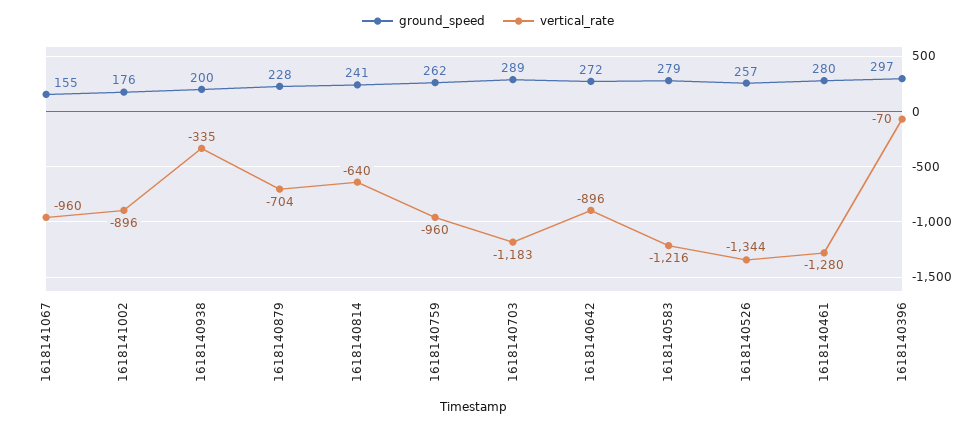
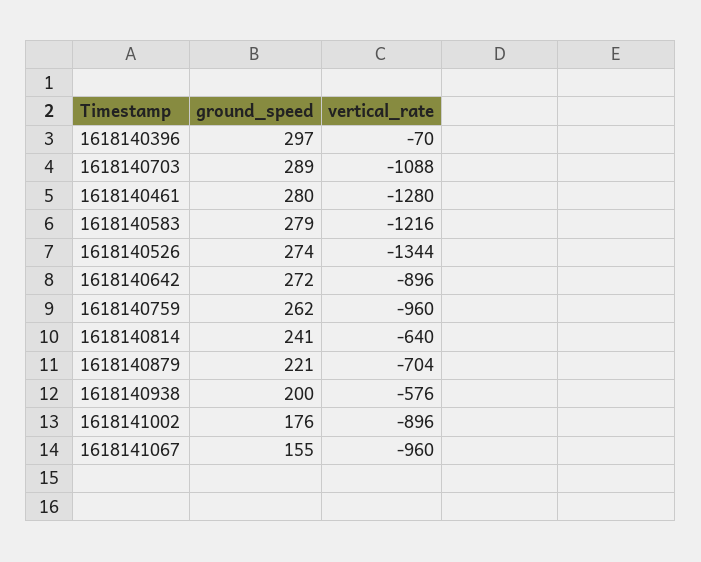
vertical_rate, 1618140938: -335 -> -576
ground_speed, 1618140879: 228 -> 221
vertical_rate, 1618140703: -1183 -> -1088
ground_speed, 1618140526: 257 -> 274

